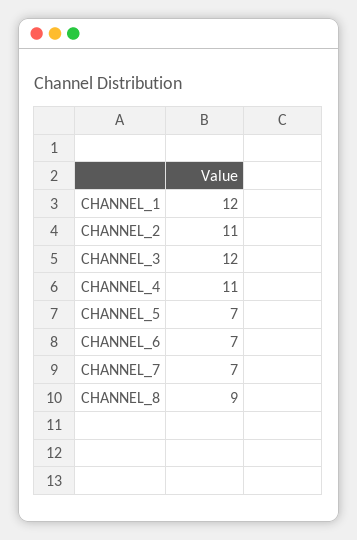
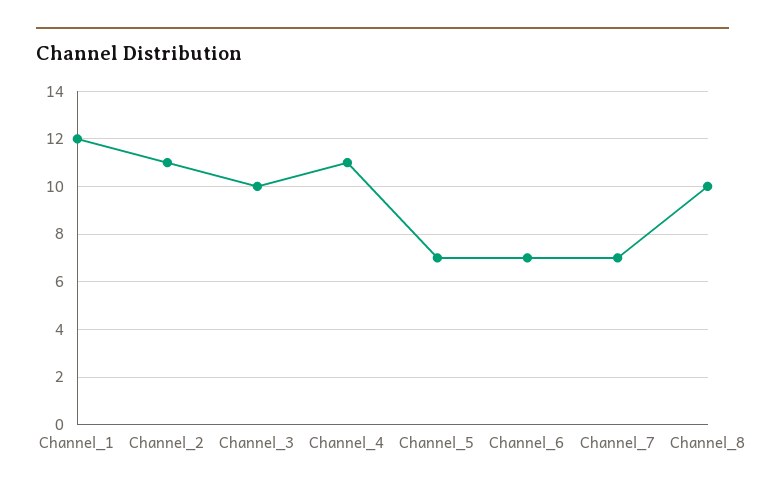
CHANNEL_3: 12 -> 10
CHANNEL_8: 9 -> 10

